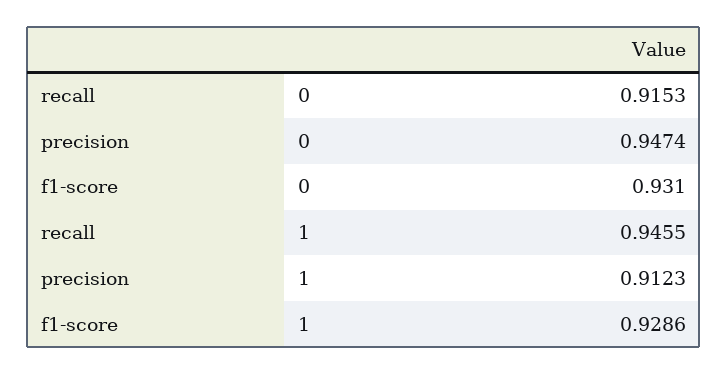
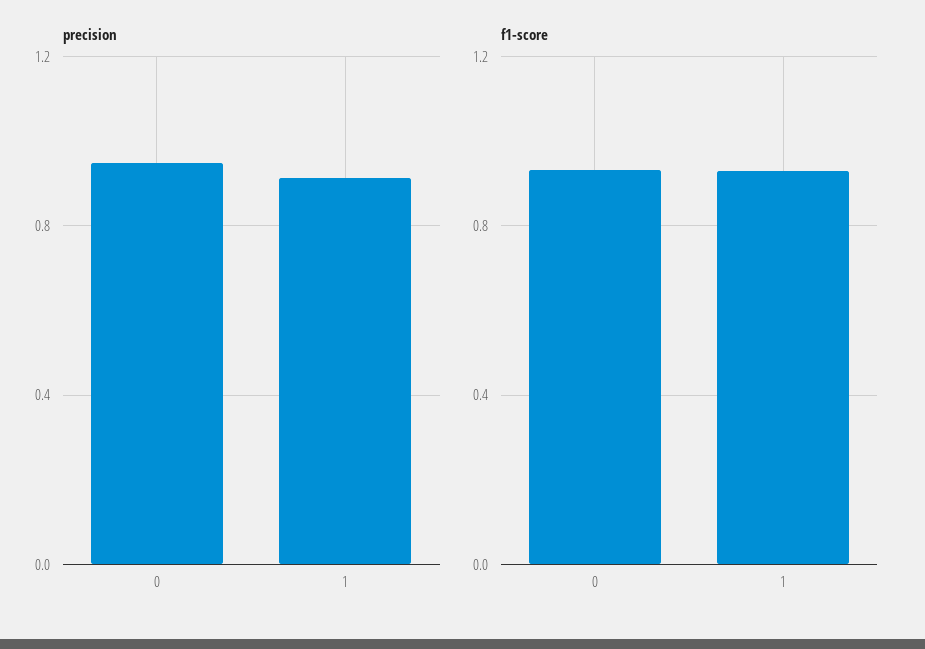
recall, 0: 0.9153 -> none
recall, 1: 0.9455 -> none

